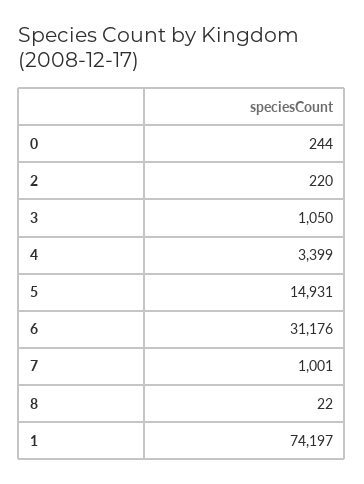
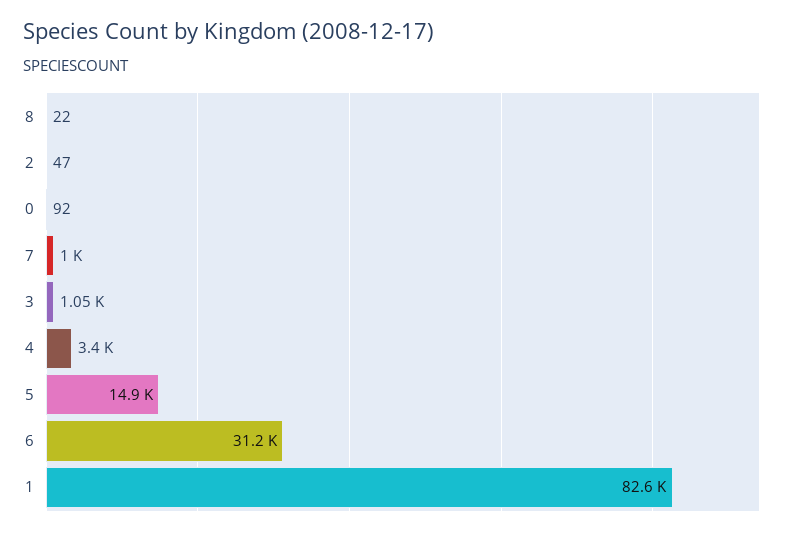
0: 244 -> 92
2: 220 -> 47
1: 74197 -> 82600

